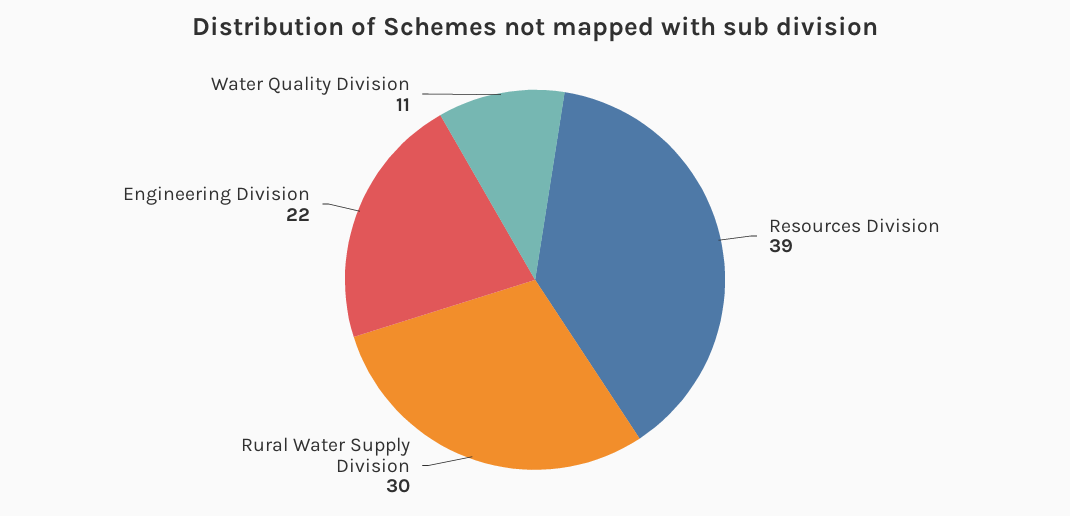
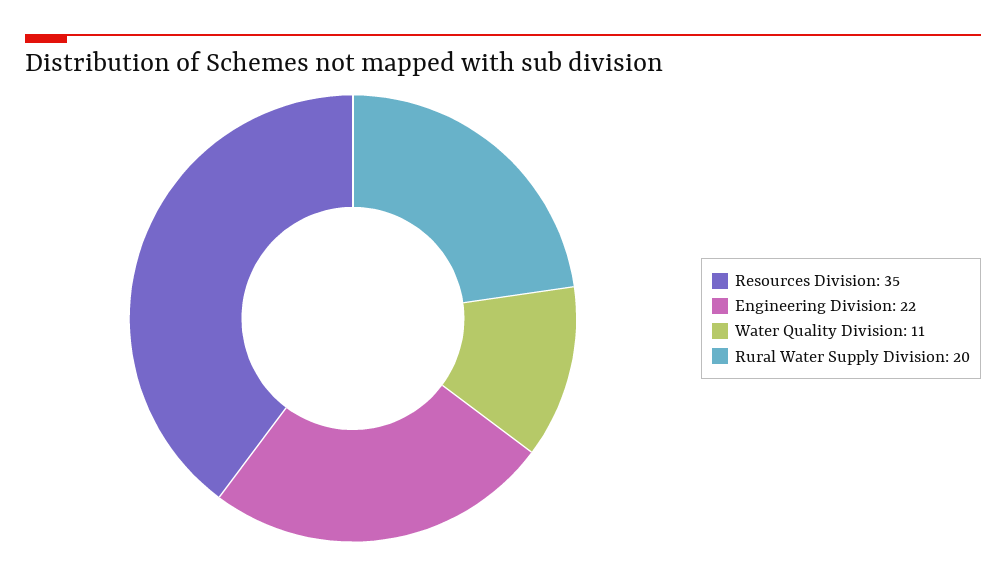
Resources Division: 39 -> 35
Rural Water Supply Division: 30 -> 20

